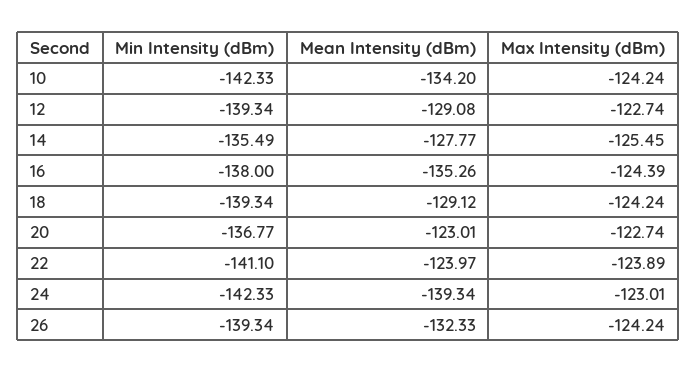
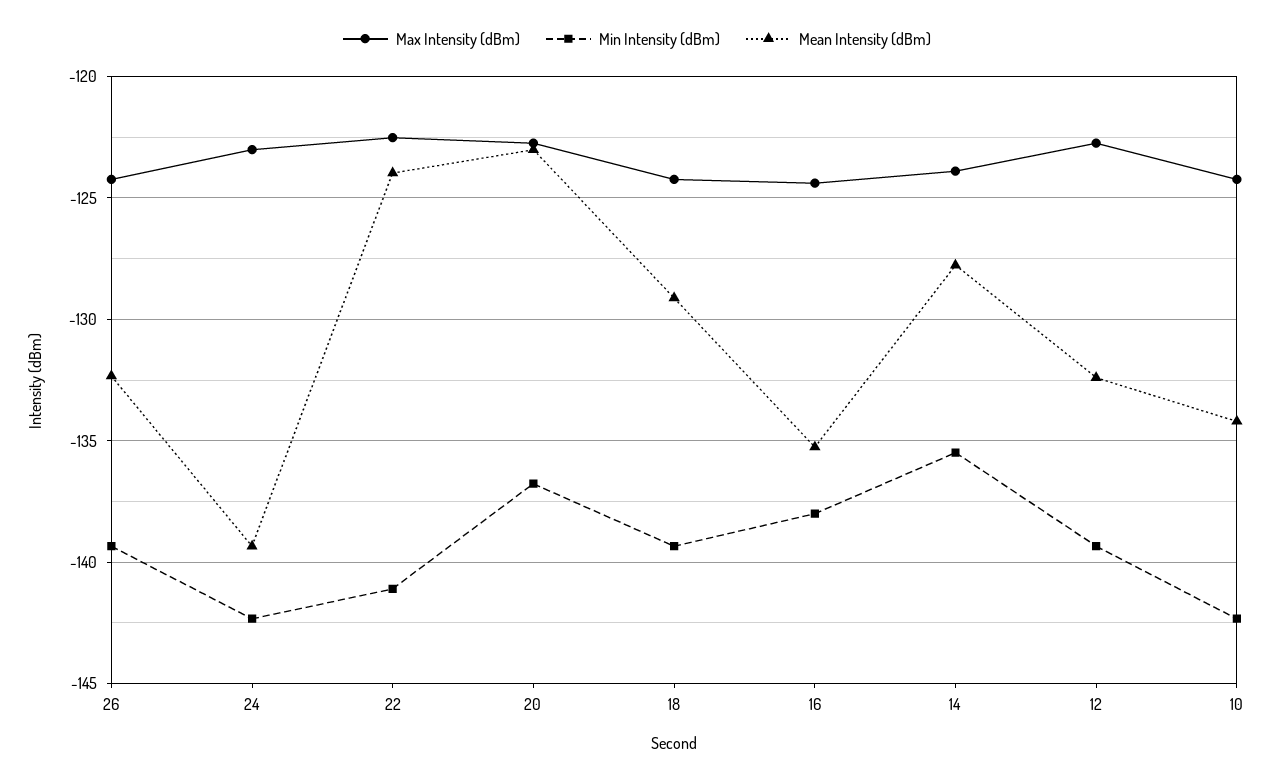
Mean Intensity (dBm), 12: -129.08 -> -132.5
Max Intensity (dBm), 14: -125.45 -> -124
Max Intensity (dBm), 22: -123.89 -> -122.5

